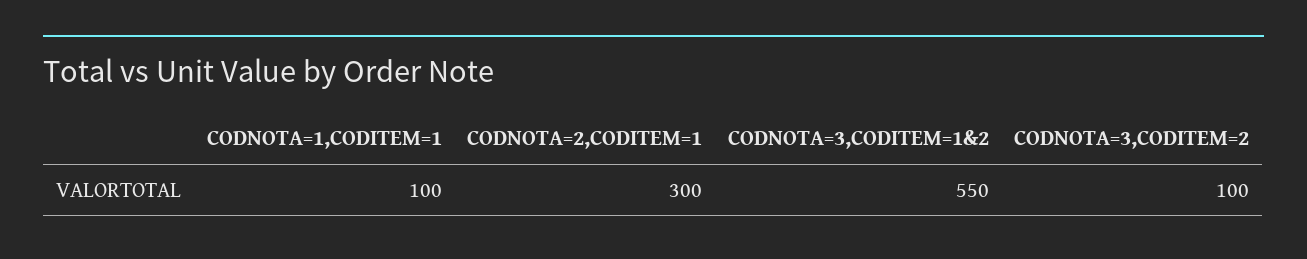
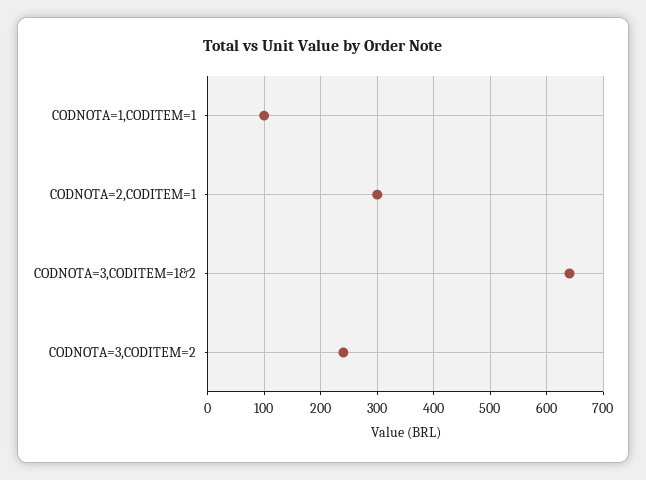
CODNOTA=3,CODITEM=1&2: 550 -> 640
CODNOTA=3,CODITEM=2: 100 -> 240

